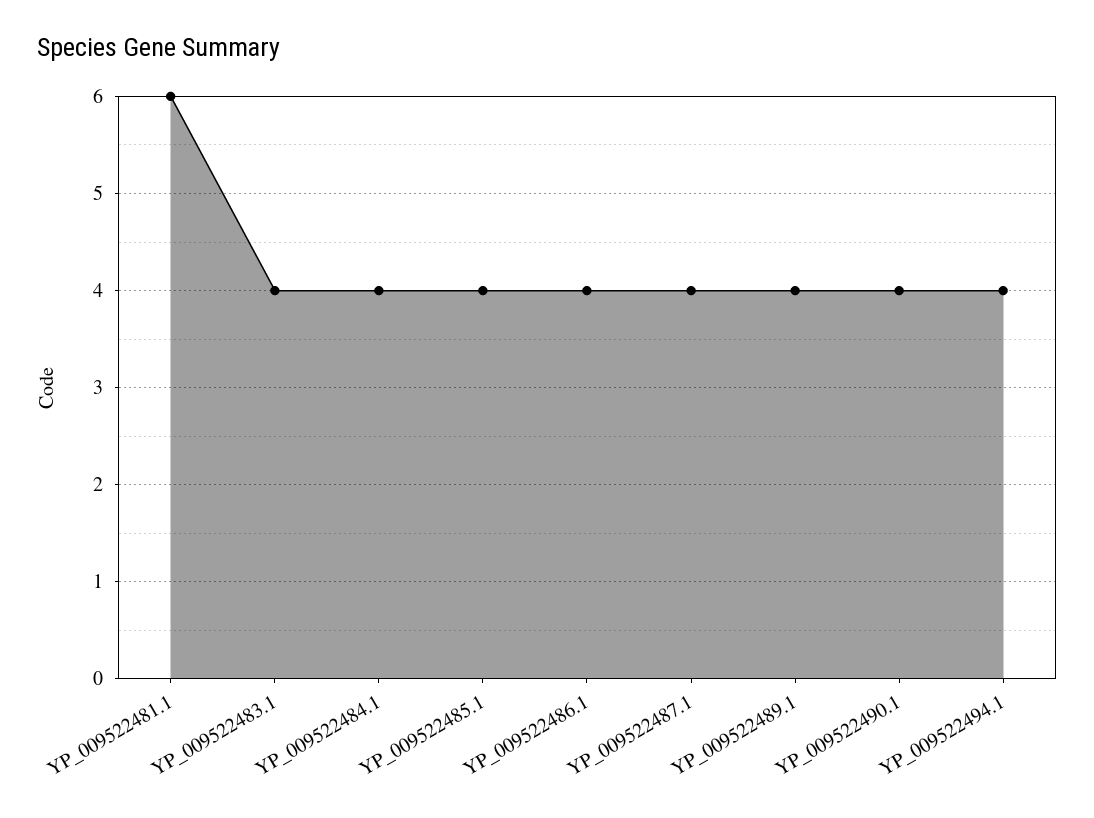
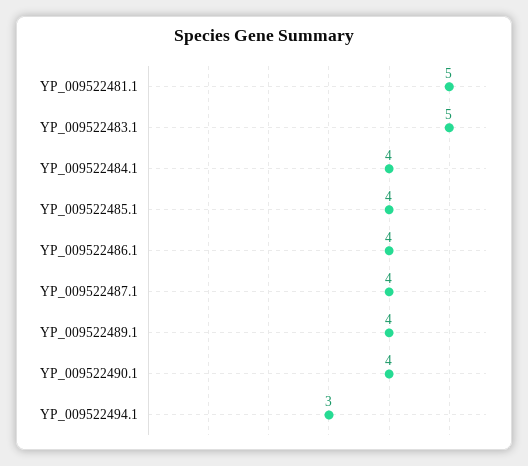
YP_009522481.1: 6 -> 5
YP_009522483.1: 4 -> 5
YP_009522494.1: 4 -> 3

